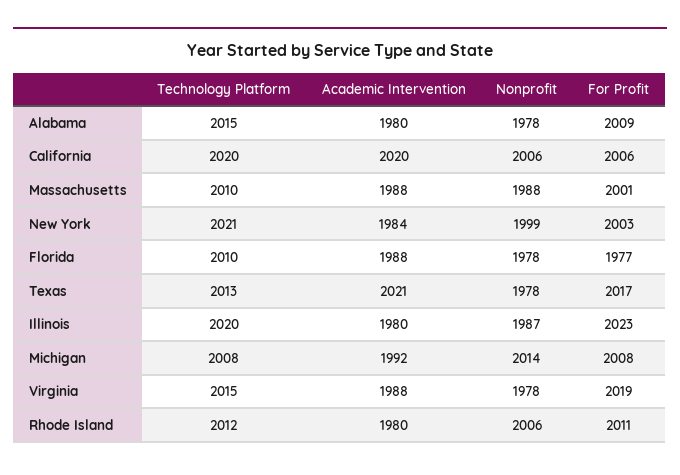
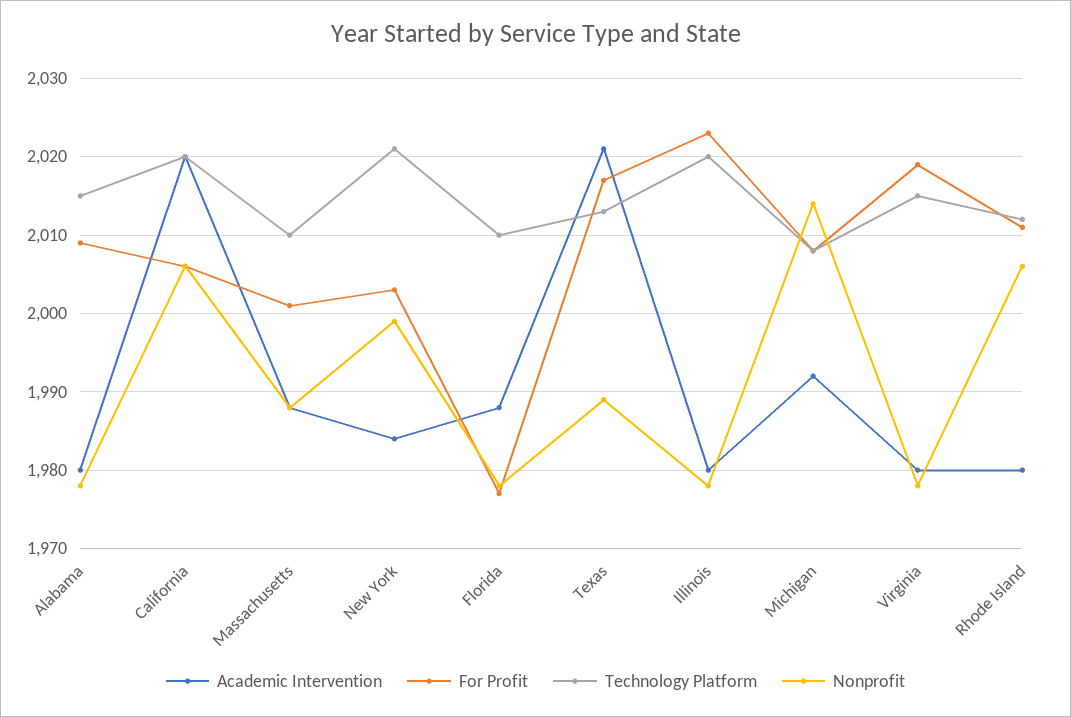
Nonprofit, Texas: 1978 -> 1989
Nonprofit, Illinois: 1987 -> 1978
Academic Intervention, Virginia: 1988 -> 1980

